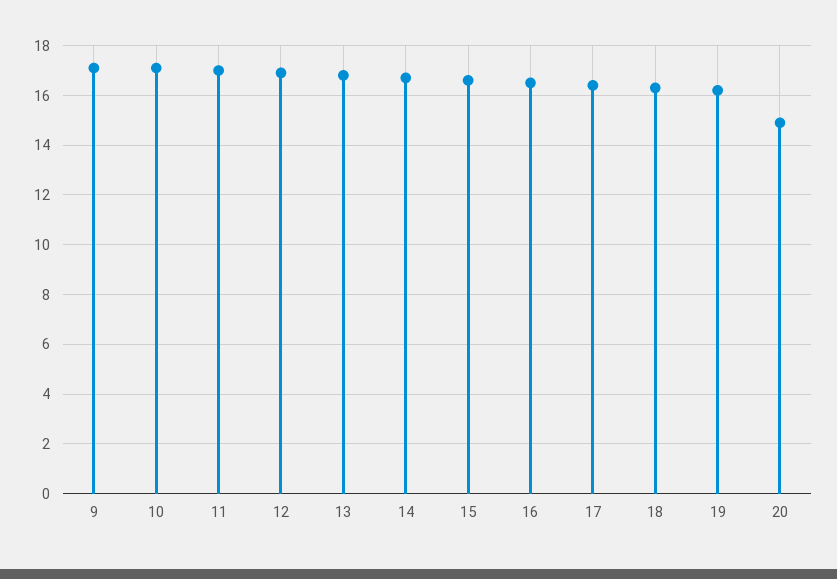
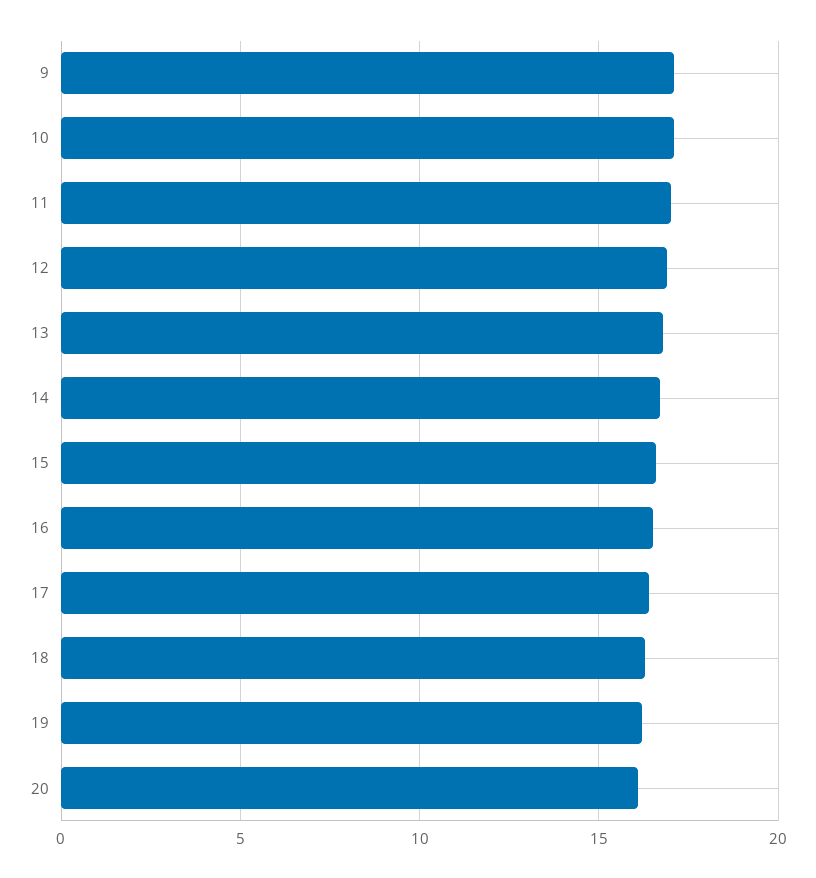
20: 15 -> 16

